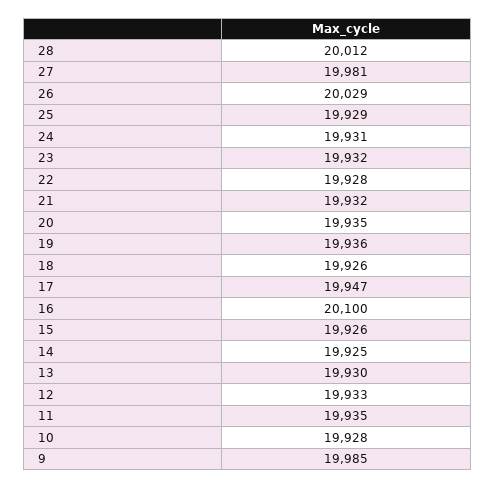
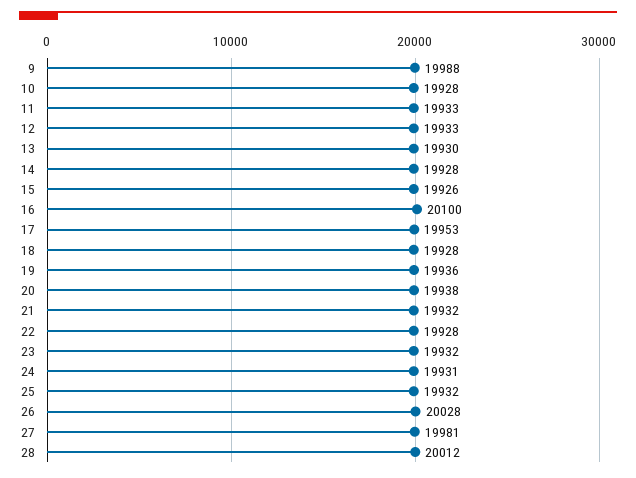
26: 20029 -> 20028
25: 19929 -> 19932
20: 19935 -> 19938
18: 19926 -> 19928
17: 19947 -> 19953
14: 19925 -> 19928
11: 19935 -> 19933
9: 19985 -> 19988

